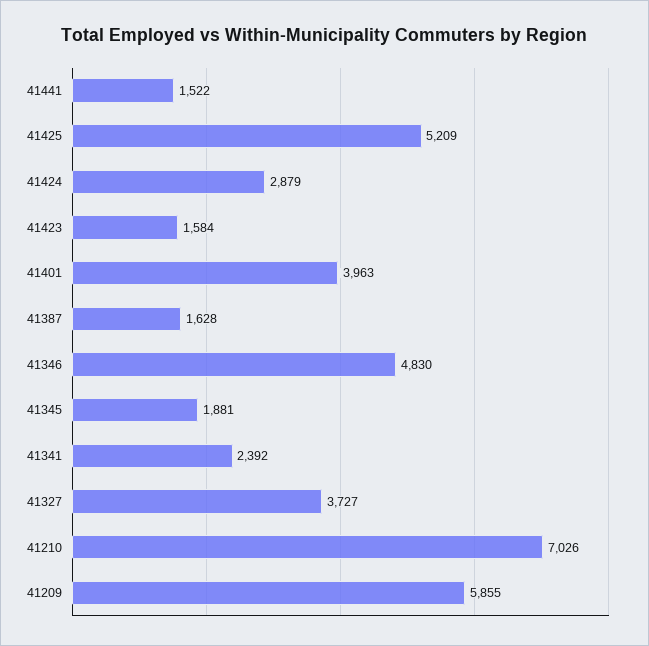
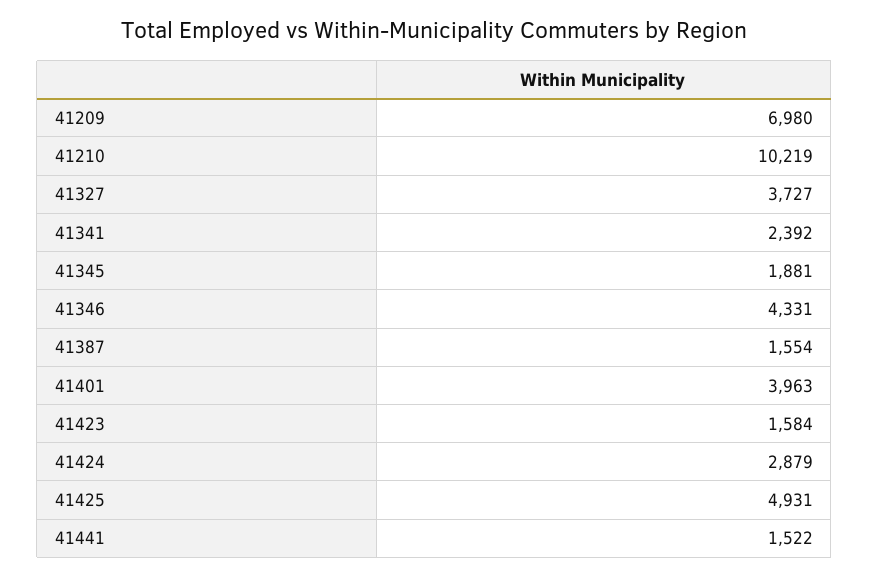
41425: 5209 -> 4931
41387: 1628 -> 1554
41346: 4830 -> 4331
41210: 7026 -> 10219
41209: 5855 -> 6980

